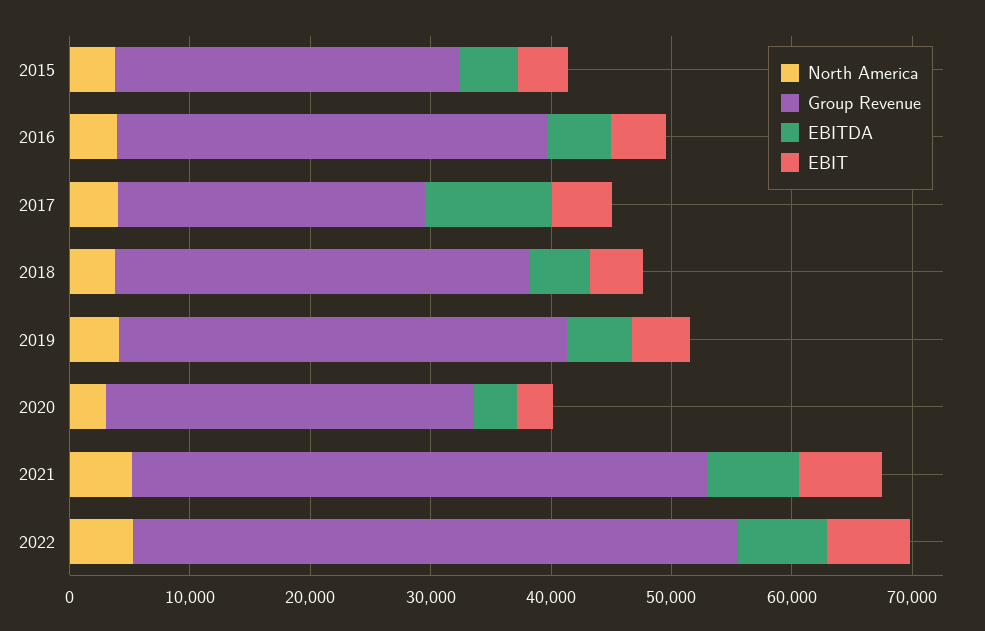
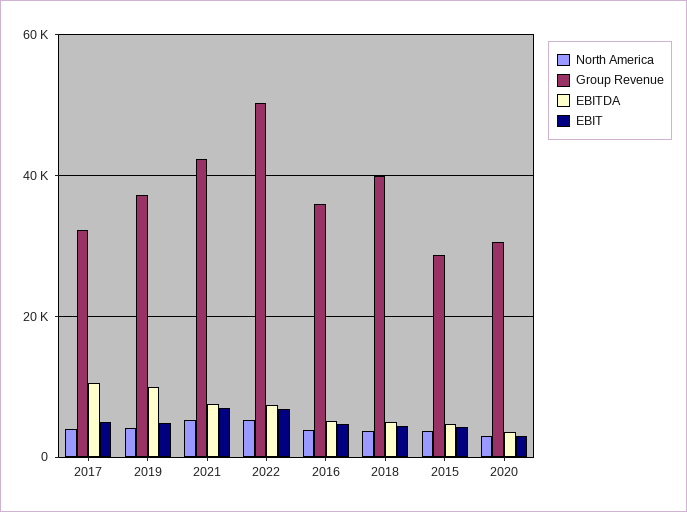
Group Revenue, 2017: 26000 -> 32000
Group Revenue, 2018: 34000 -> 40000
EBITDA, 2019: 6000 -> 10000
Group Revenue, 2021: 48000 -> 42000

